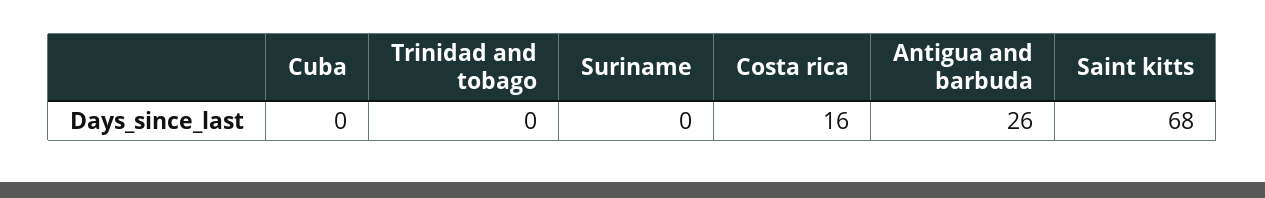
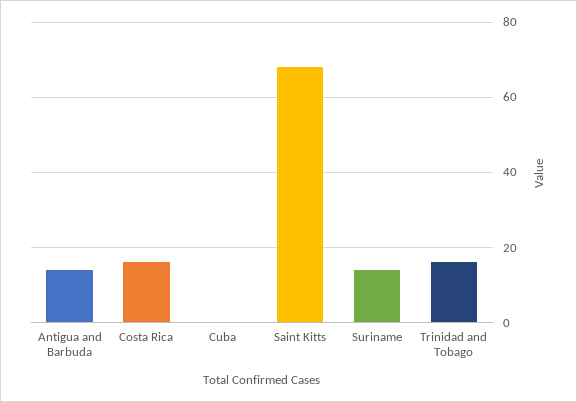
Trinidad and tobago: 0 -> 15
Suriname: 0 -> 15
Antigua and barbuda: 26 -> 15

